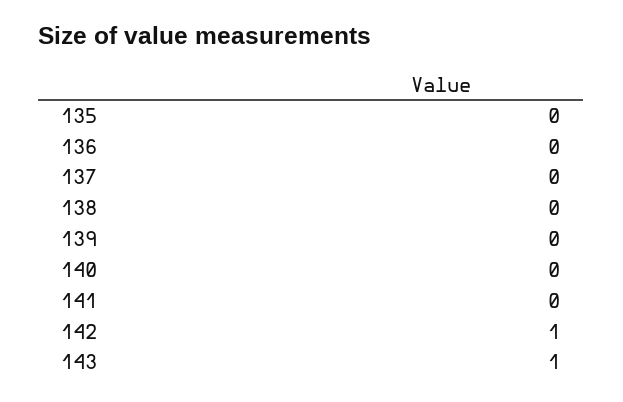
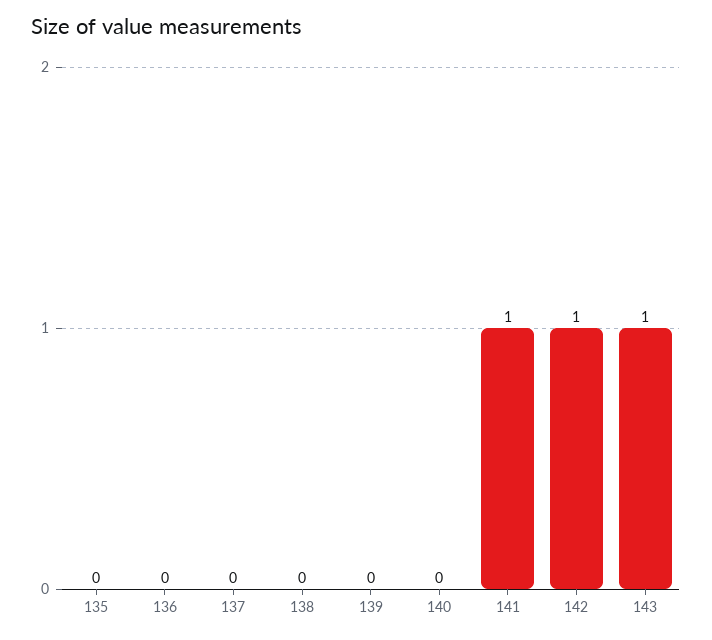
141: 0 -> 1

